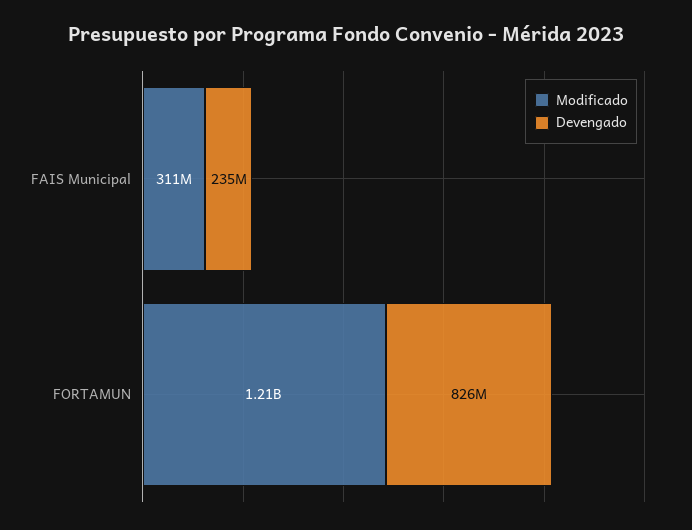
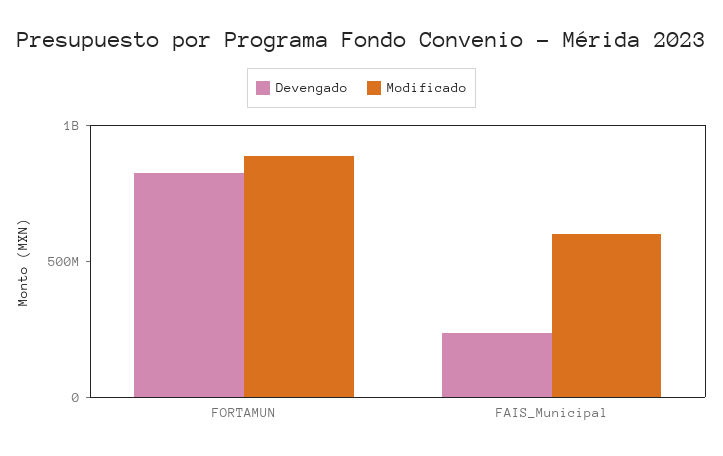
Modificado, FAIS Municipal: 311000000 -> 600000000
Modificado, FORTAMUN: 1210000000 -> 900000000

